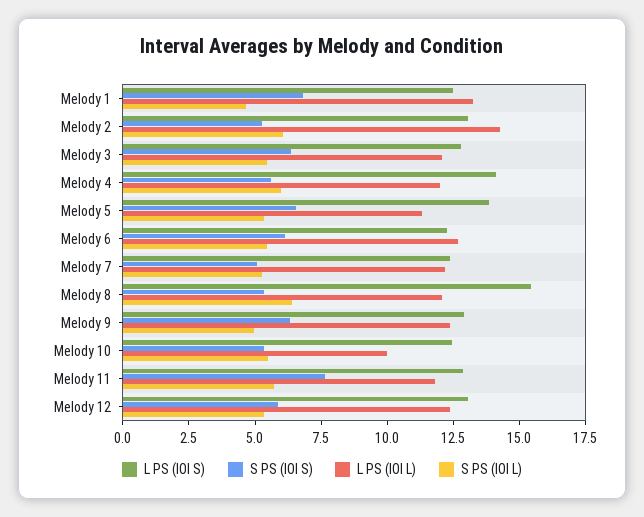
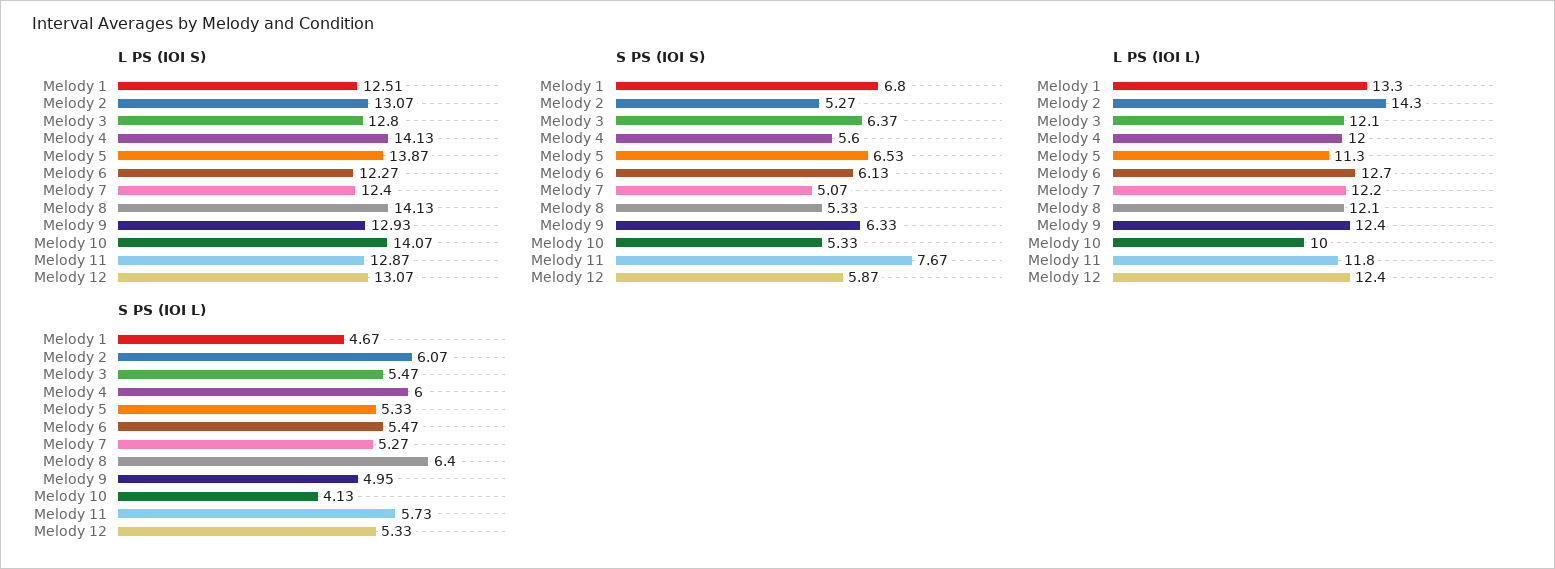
L PS (IOI S), Melody 8: 15.5 -> 14.13
L PS (IOI S), Melody 10: 12.5 -> 14.07
S PS (IOI L), Melody 10: 5.5 -> 4.13

